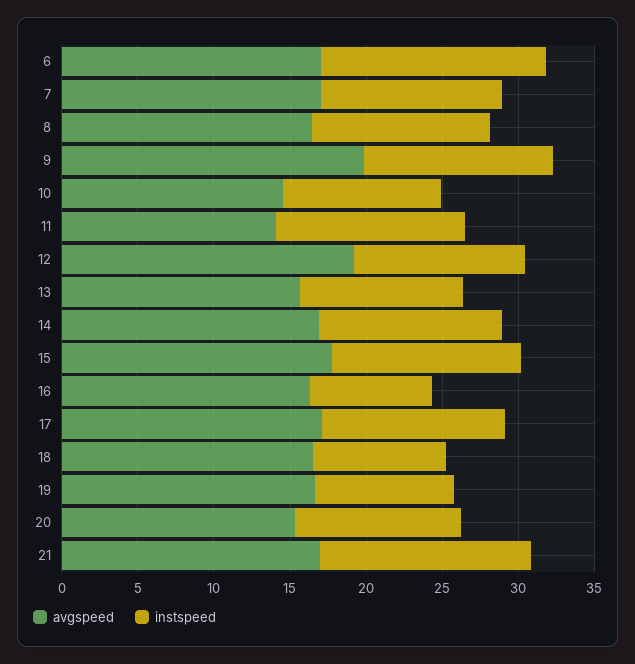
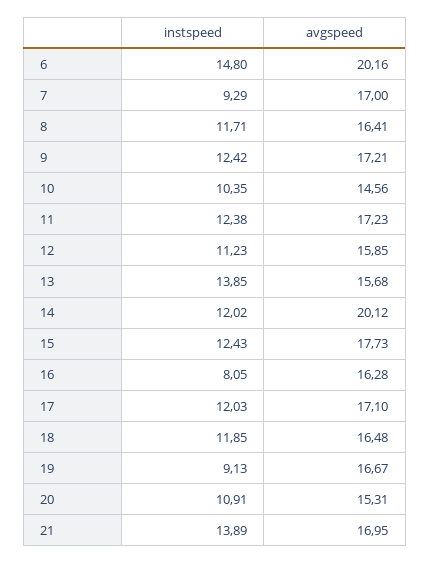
avgspeed, 6: 17 -> 20.16
instspeed, 7: 12 -> 9.29
avgspeed, 9: 20 -> 17.21
avgspeed, 11: 14 -> 17.23
avgspeed, 12: 19 -> 15.85
instspeed, 13: 11 -> 13.85
avgspeed, 14: 17 -> 20.12
instspeed, 18: 9 -> 11.85

